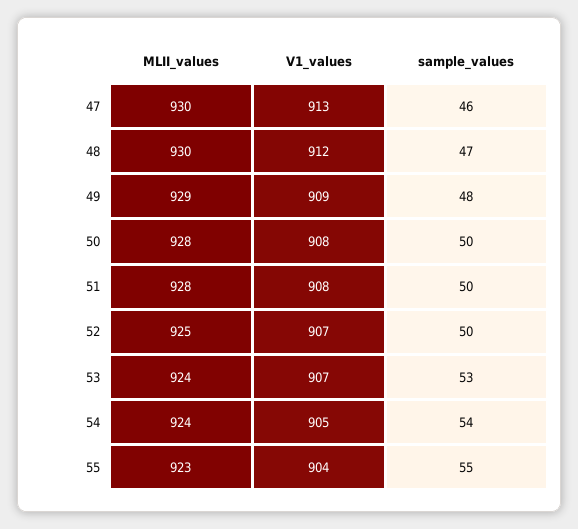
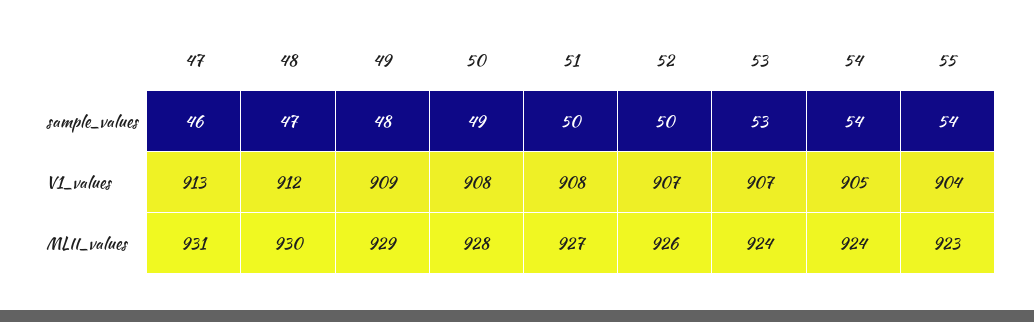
MLII_values, 47: 930 -> 931
sample_values, 50: 50 -> 49
MLII_values, 51: 928 -> 927
MLII_values, 52: 925 -> 926
sample_values, 55: 55 -> 54

